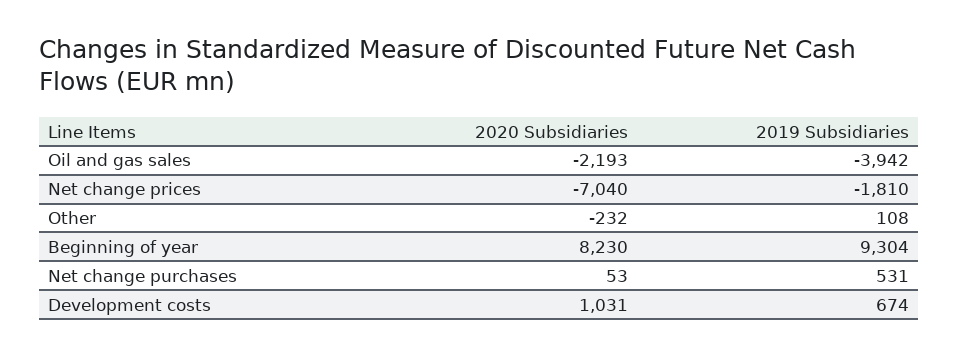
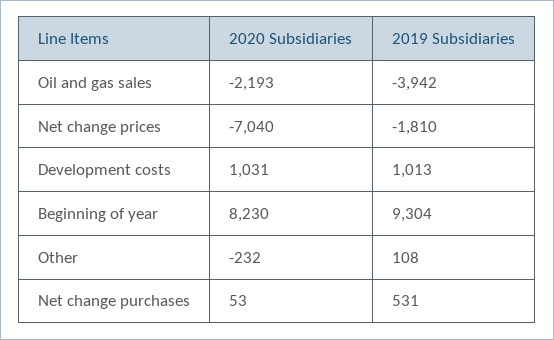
2019 Subsidiaries, Development costs: 674 -> 1013

